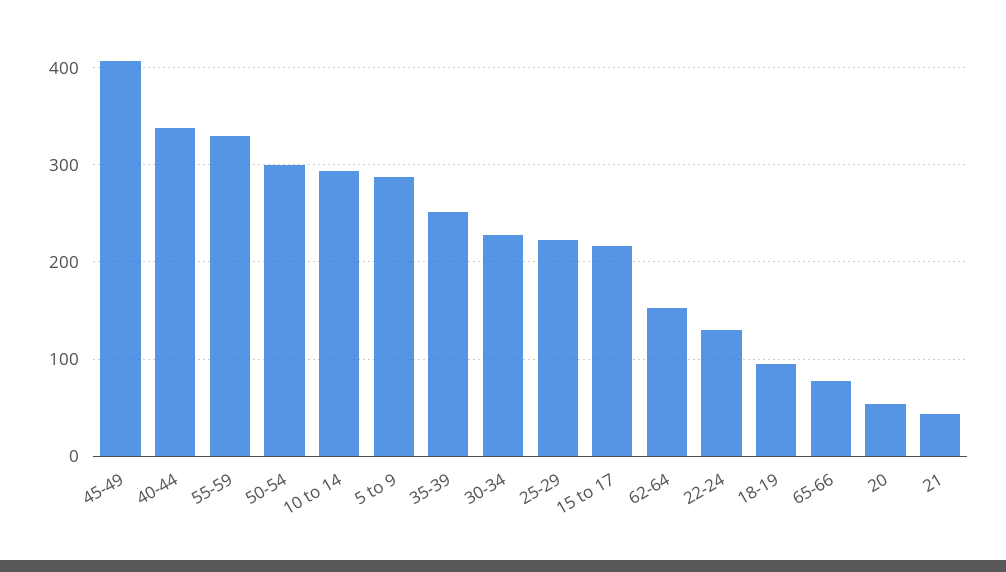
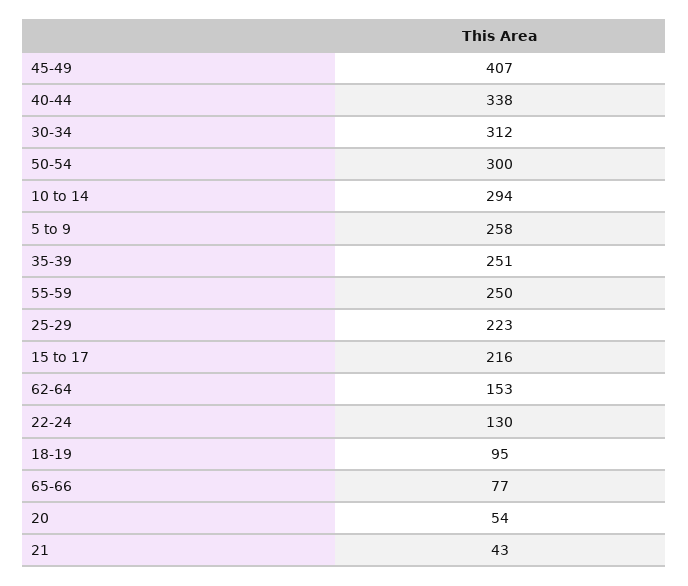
55-59: 330 -> 250
5 to 9: 290 -> 258
30-34: 230 -> 312

